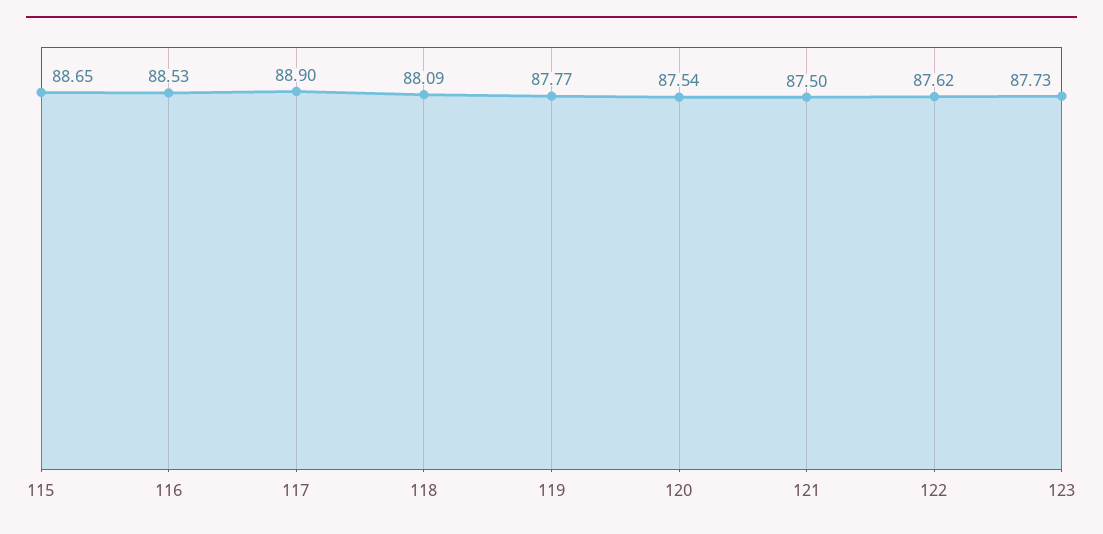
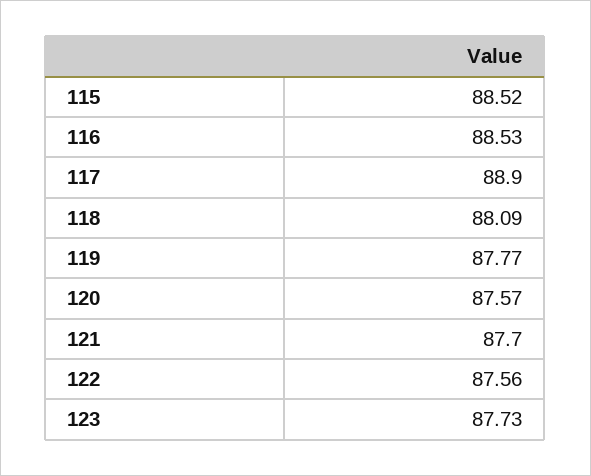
115: 88.65 -> 88.52
120: 87.54 -> 87.57
121: 87.5 -> 87.7
122: 87.62 -> 87.56

